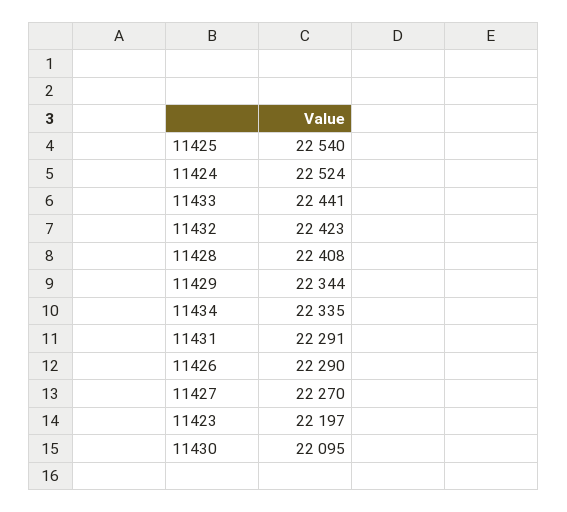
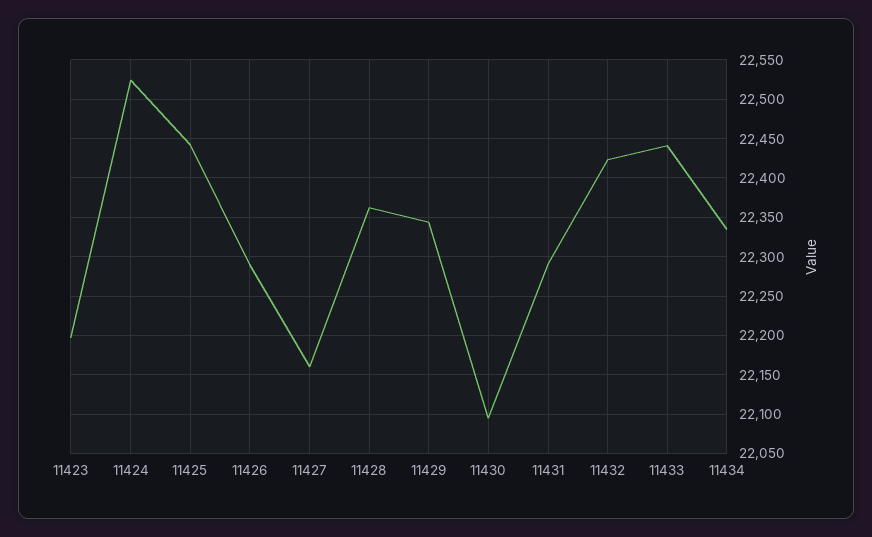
11425: 22540 -> 22440
11428: 22408 -> 22360
11427: 22270 -> 22160

